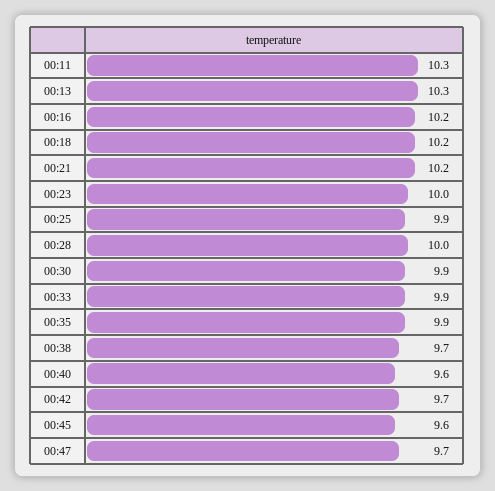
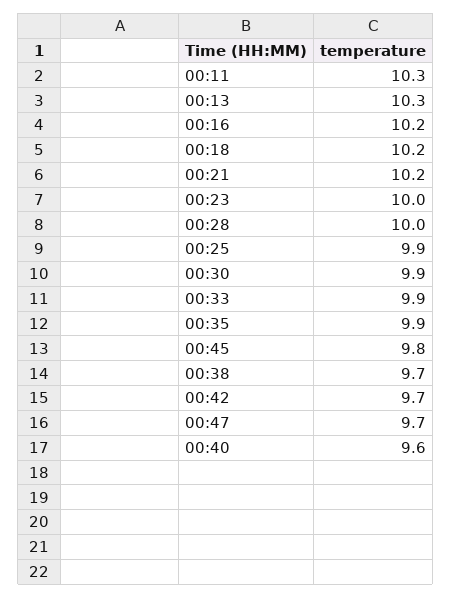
00:45: 9.6 -> 9.8

